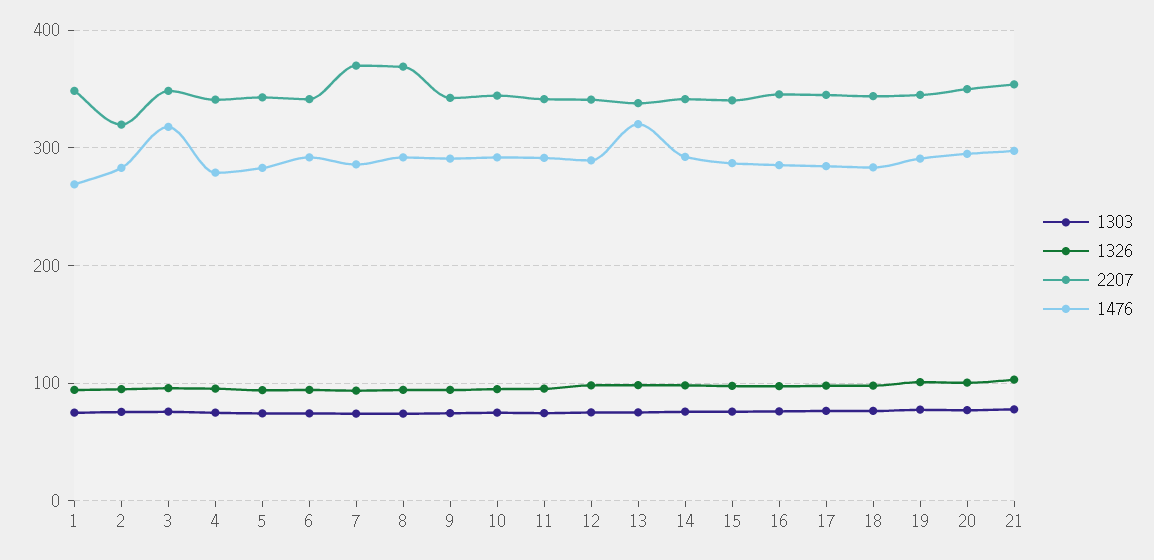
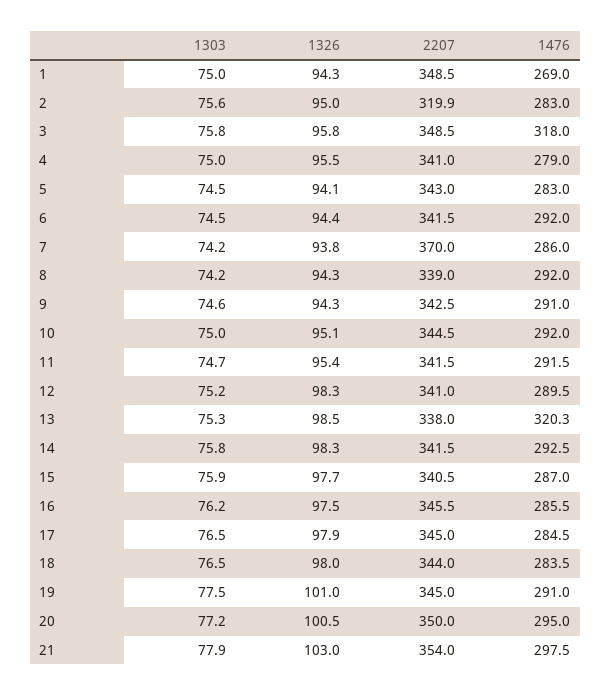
2207, 8: 370 -> 339

